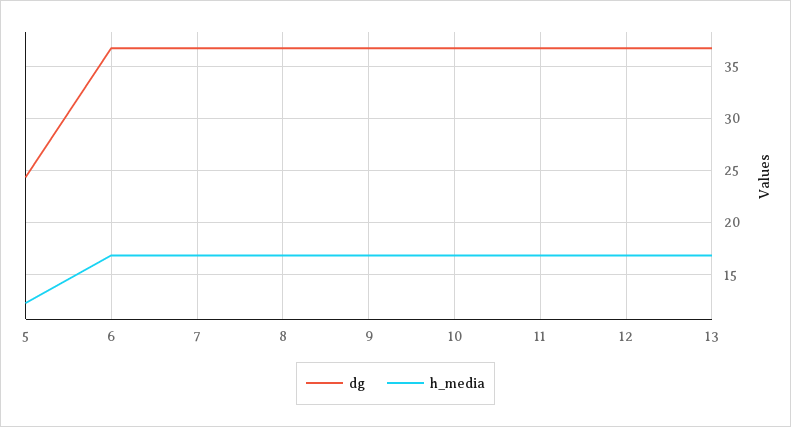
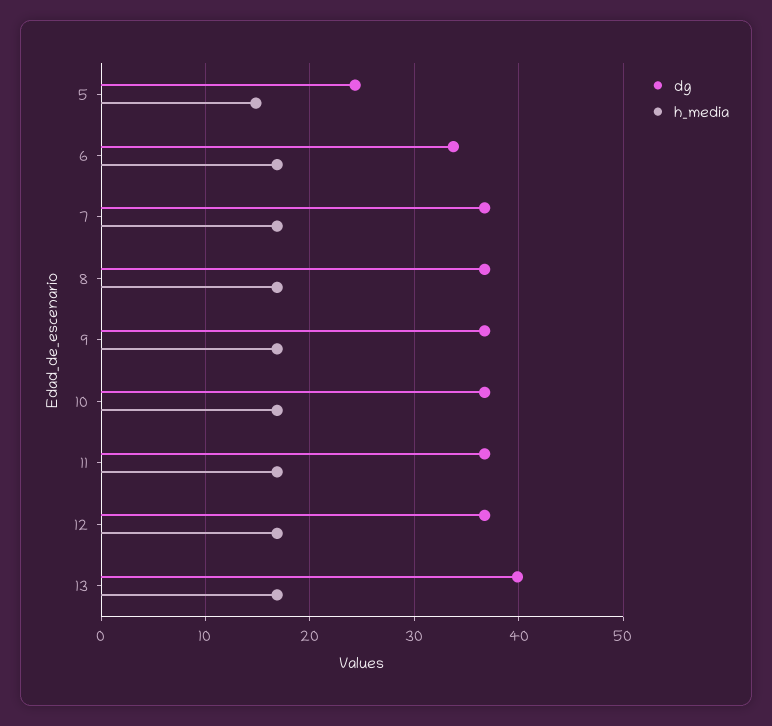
h_media, 5: 12 -> 15
dg, 6: 37 -> 34
dg, 13: 37 -> 40

